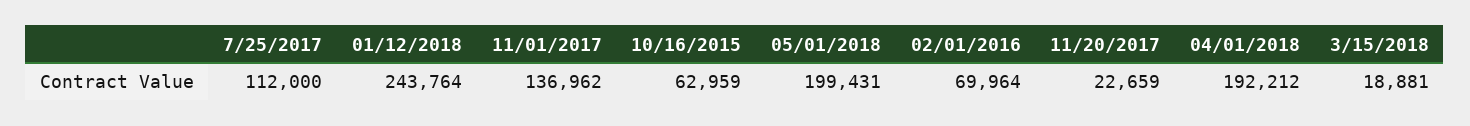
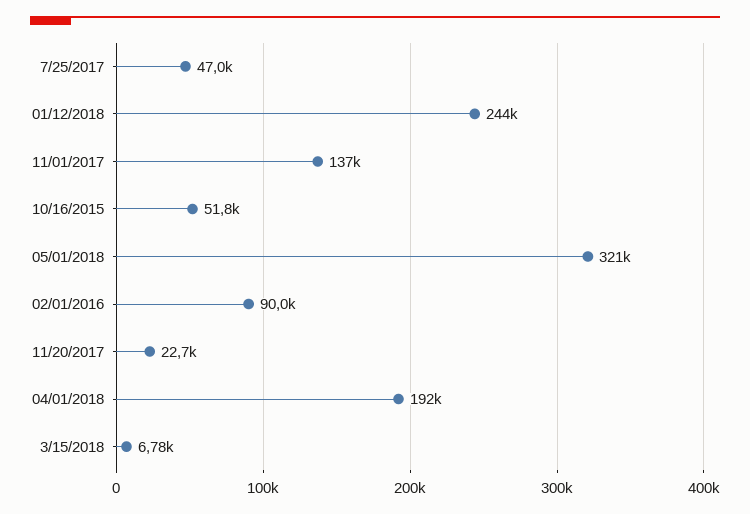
7/25/2017: 112000 -> 47000
10/16/2015: 62959 -> 51800
05/01/2018: 199431 -> 321000
02/01/2016: 69964 -> 90000
3/15/2018: 18881 -> 6780

